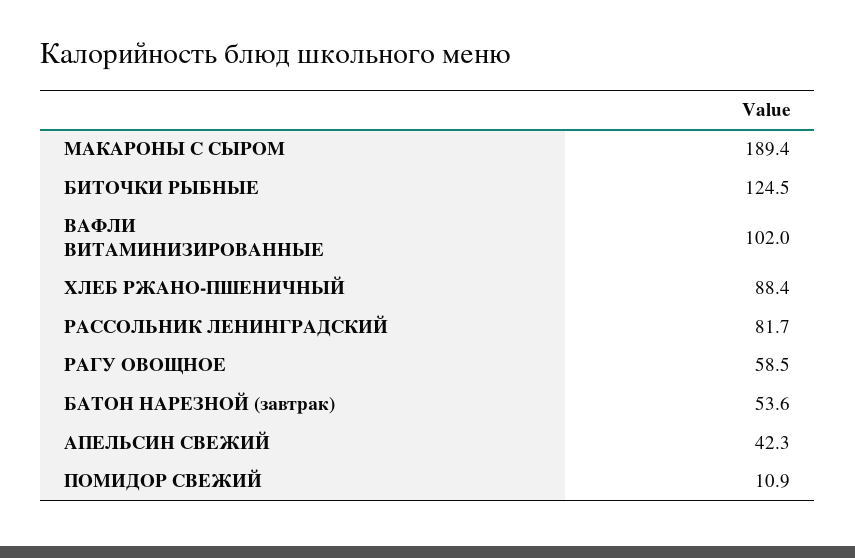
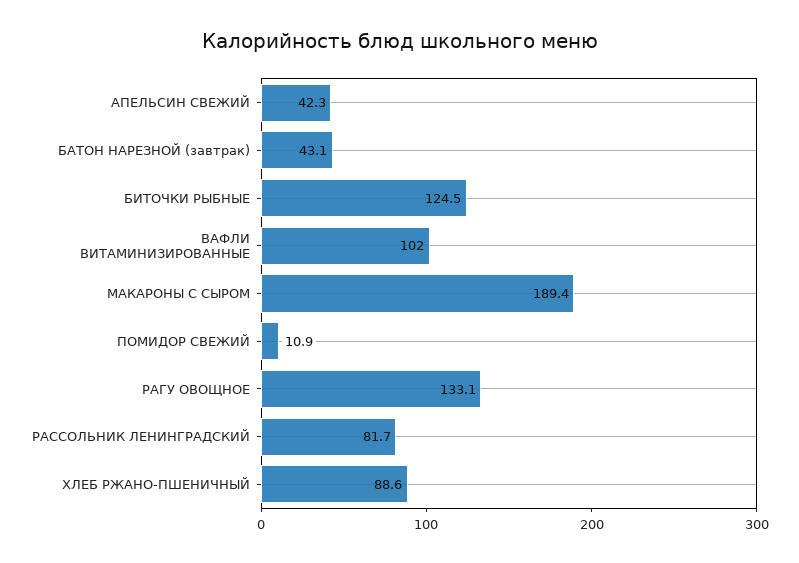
ХЛЕБ РЖАНО-ПШЕНИЧНЫЙ: 88.4 -> 88.6
РАГУ ОВОЩНОЕ: 58.5 -> 133.1
БАТОН НАРЕЗНОЙ (завтрак): 53.6 -> 43.1

